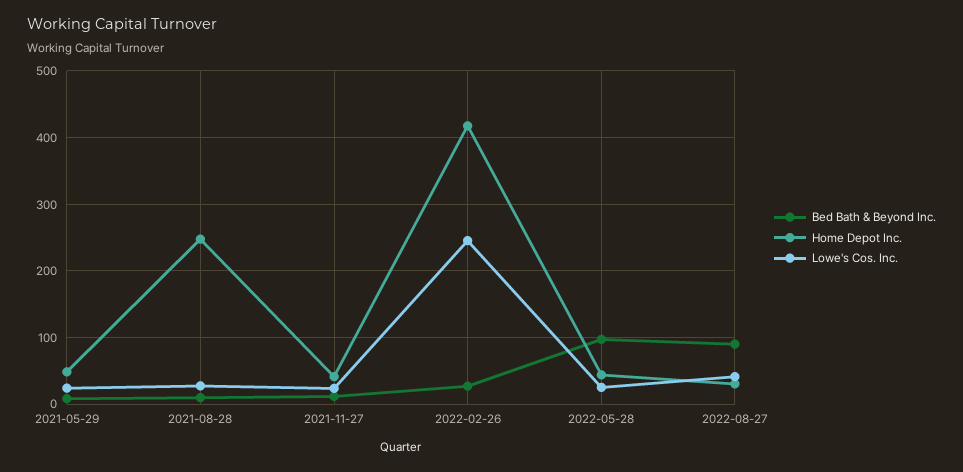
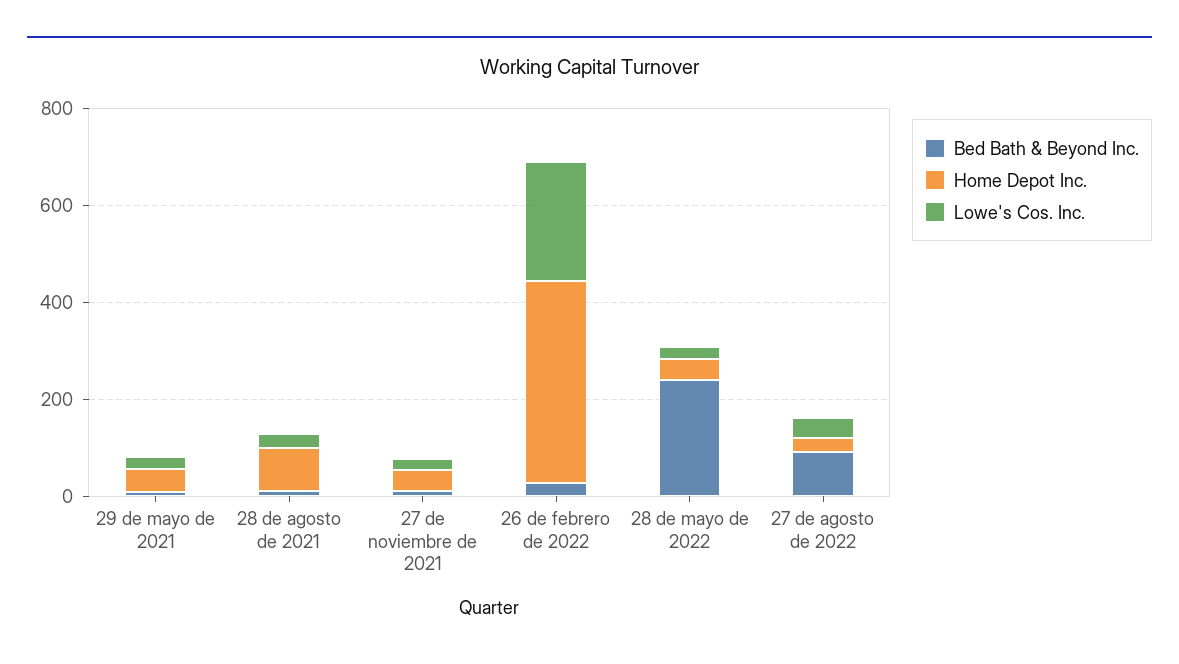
Home Depot Inc., 2021-08-28: 250 -> 100
Bed Bath & Beyond Inc., 2022-05-28: 100 -> 250

